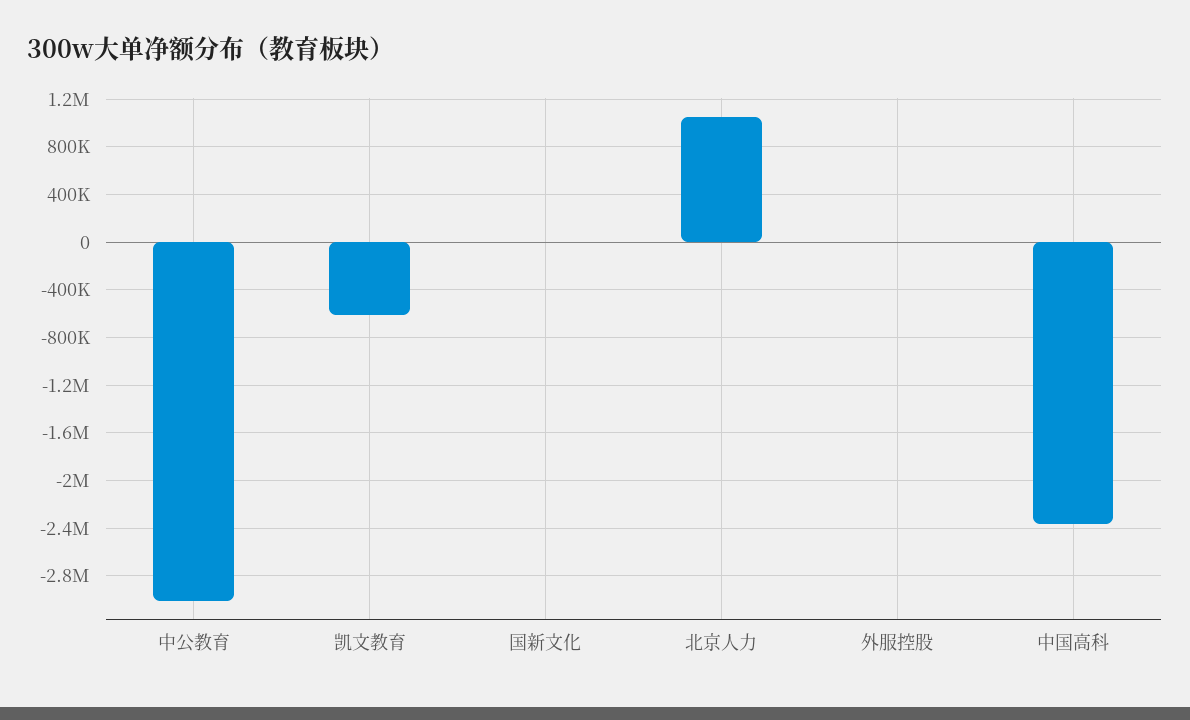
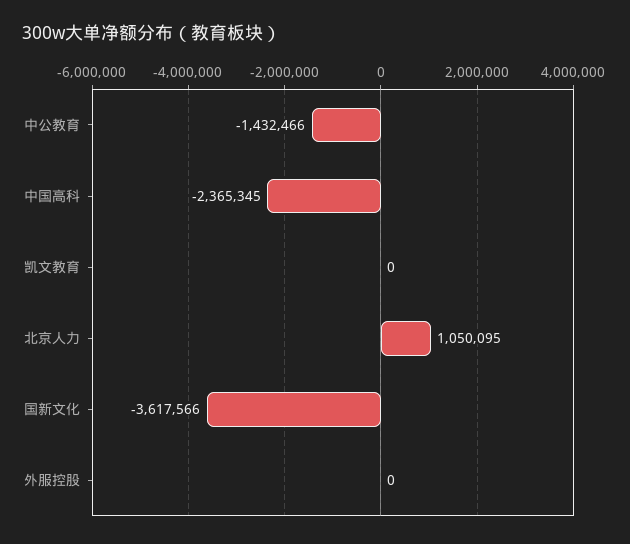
中公教育: -3000000 -> -1432466
凯文教育: -600000 -> 0
国新文化: 0 -> -3617566

